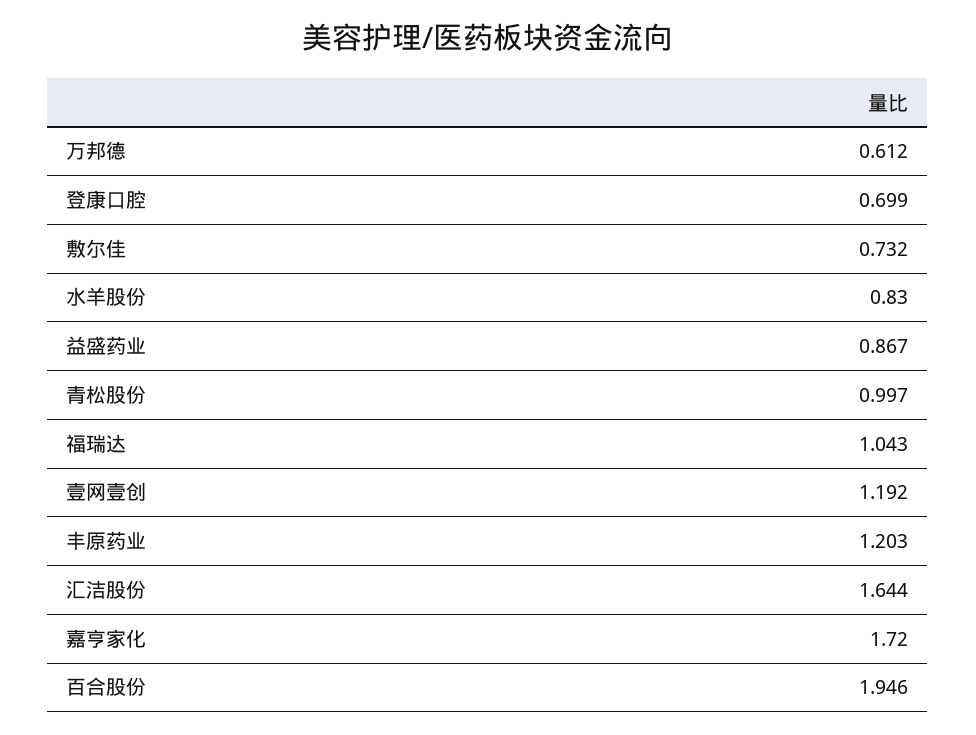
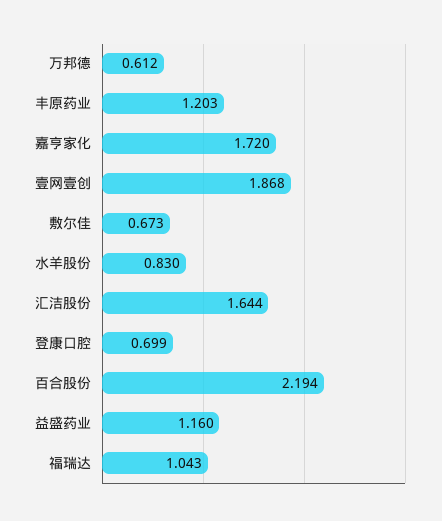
敷尔佳: 0.732 -> 0.673
益盛药业: 0.867 -> 1.16
青松股份: 0.997 -> none
壹网壹创: 1.192 -> 1.868
百合股份: 1.946 -> 2.194

